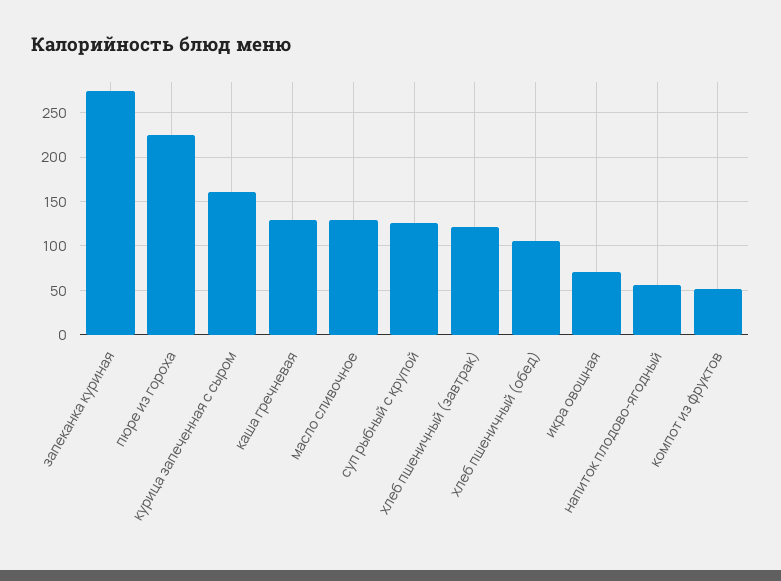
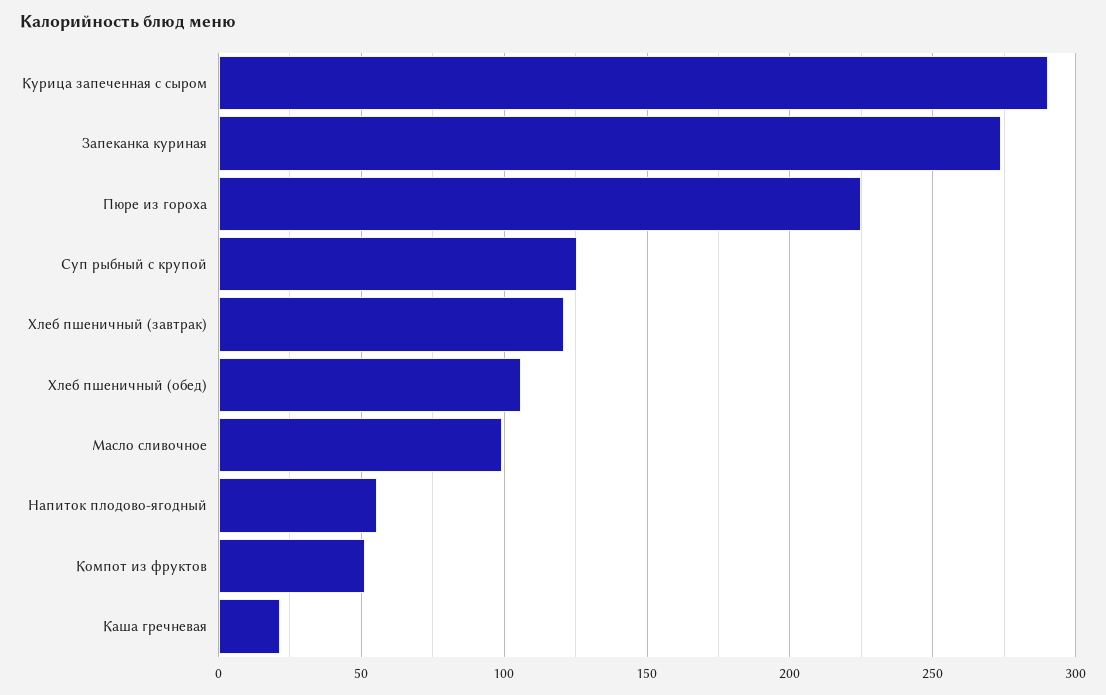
курица запеченная с сыром: 160 -> 290
каша гречневая: 130 -> 20
масло сливочное: 130 -> 100
икра овощная: 70 -> none

